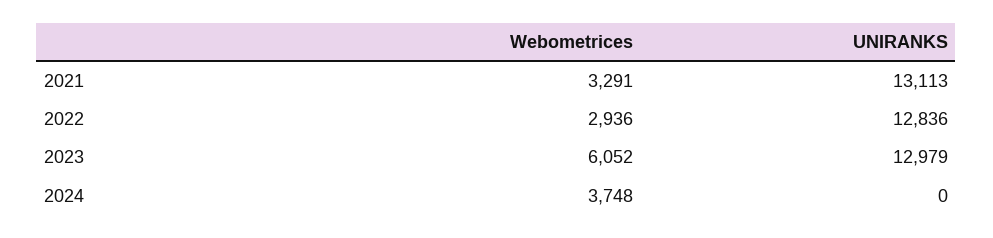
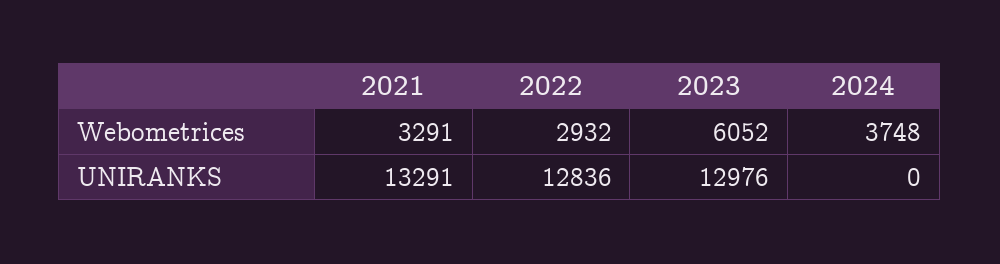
UNIRANKS, 2021: 13113 -> 13291
Webometrices, 2022: 2936 -> 2932
UNIRANKS, 2023: 12979 -> 12976

